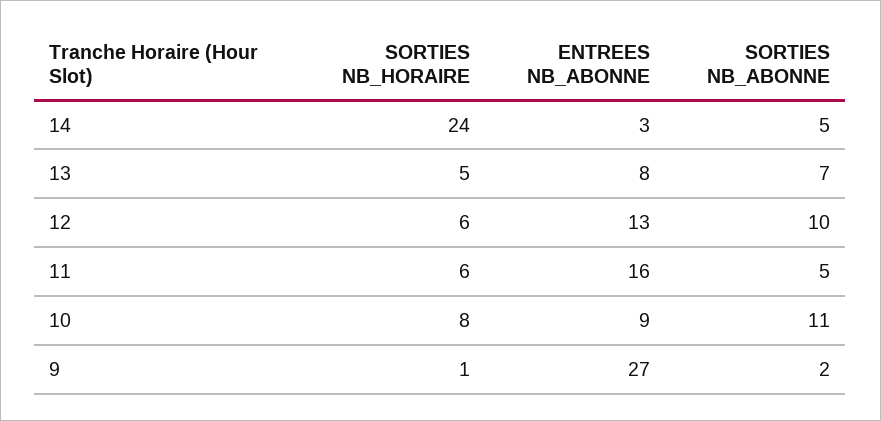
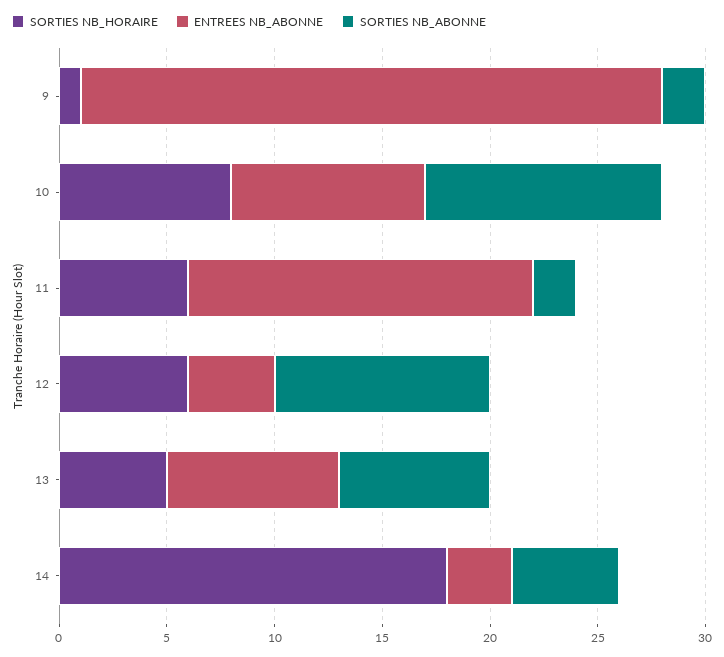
SORTIES NB_HORAIRE, 14: 24 -> 18
ENTREES NB_ABONNE, 12: 13 -> 4
SORTIES NB_ABONNE, 11: 5 -> 2

